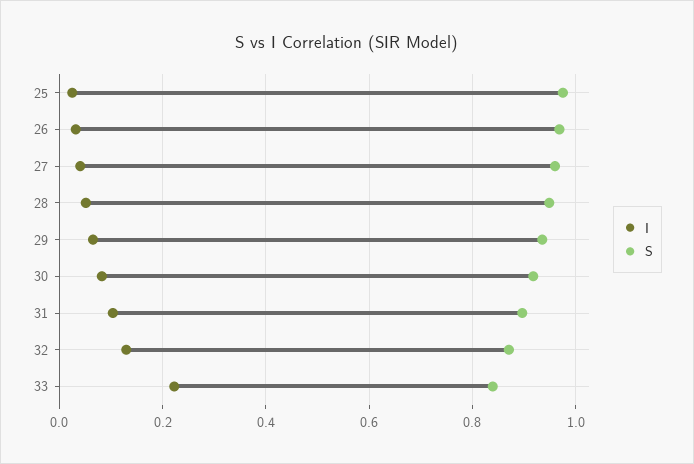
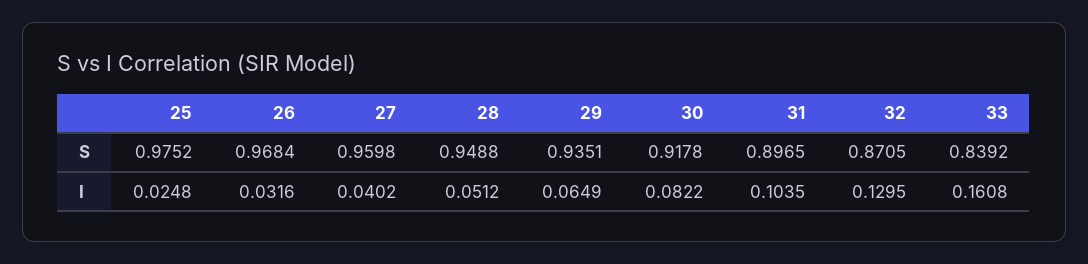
I, 33: 0.22 -> 0.1608

